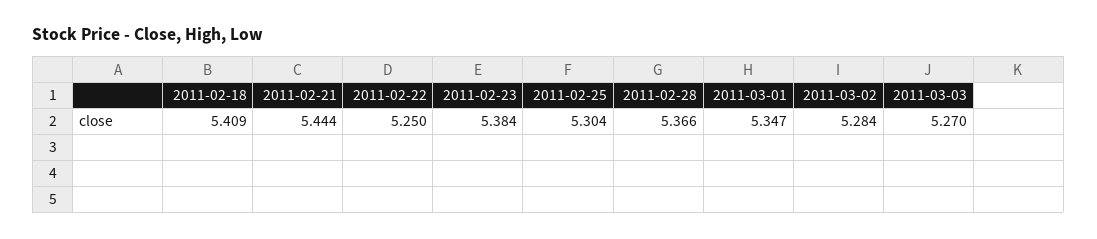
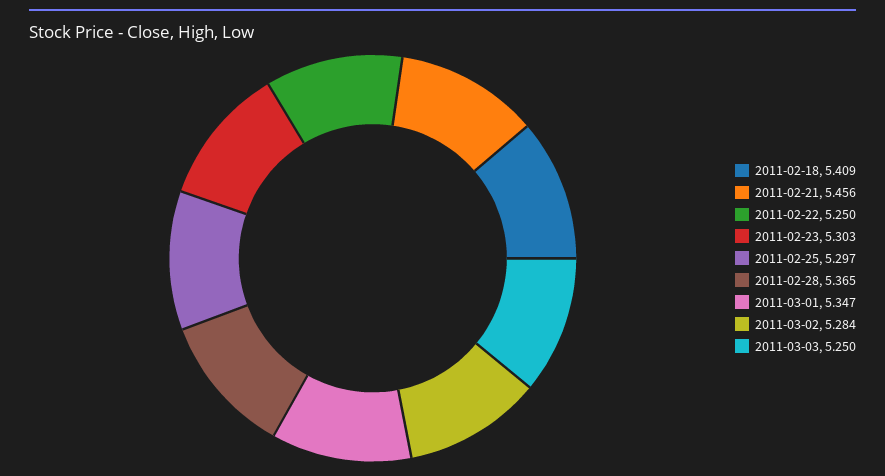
2011-02-21: 5.444 -> 5.456
2011-02-23: 5.384 -> 5.303
2011-02-25: 5.304 -> 5.297
2011-02-28: 5.366 -> 5.365
2011-03-03: 5.27 -> 5.25

